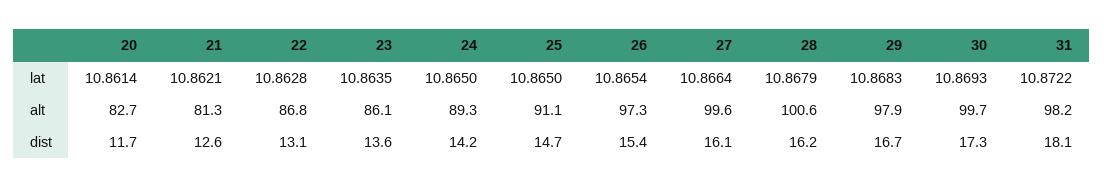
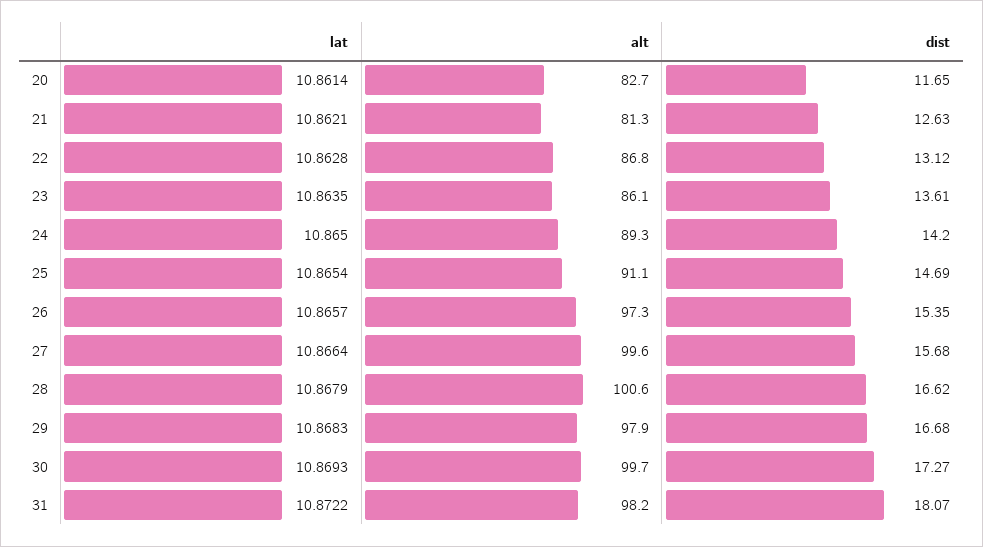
25, lat: 10.865 -> 10.8654
26, lat: 10.8654 -> 10.8657
27, dist: 16.1 -> 15.68
28, dist: 16.2 -> 16.62

